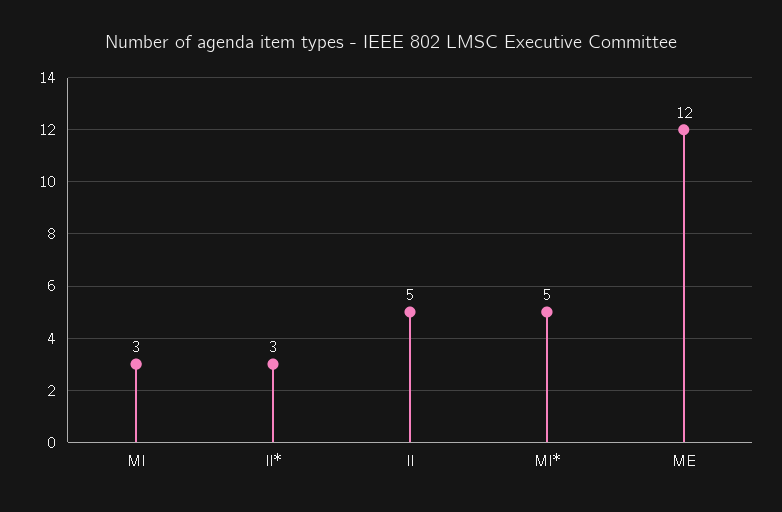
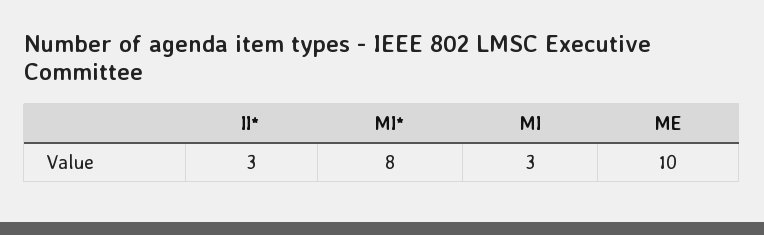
II: 5 -> none
MI*: 5 -> 8
ME: 12 -> 10

